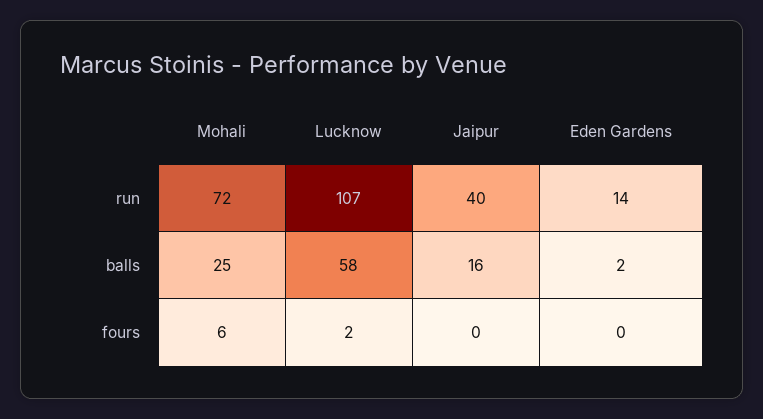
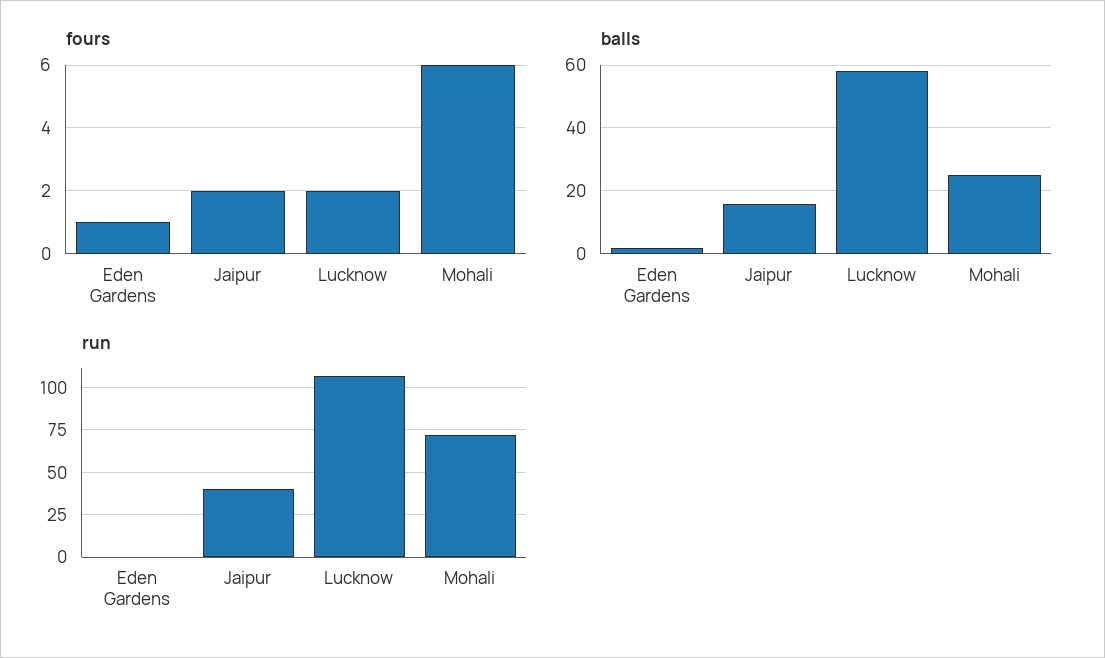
run, Eden Gardens: 14 -> 0
fours, Jaipur: 0 -> 2
fours, Eden Gardens: 0 -> 1

